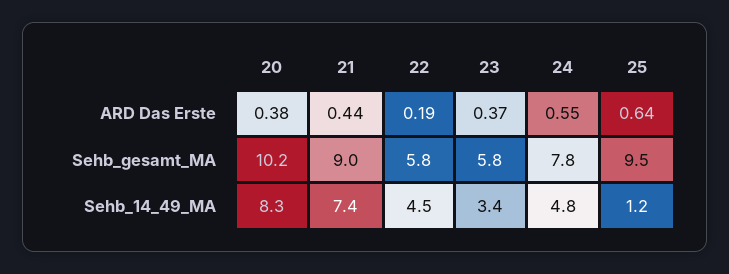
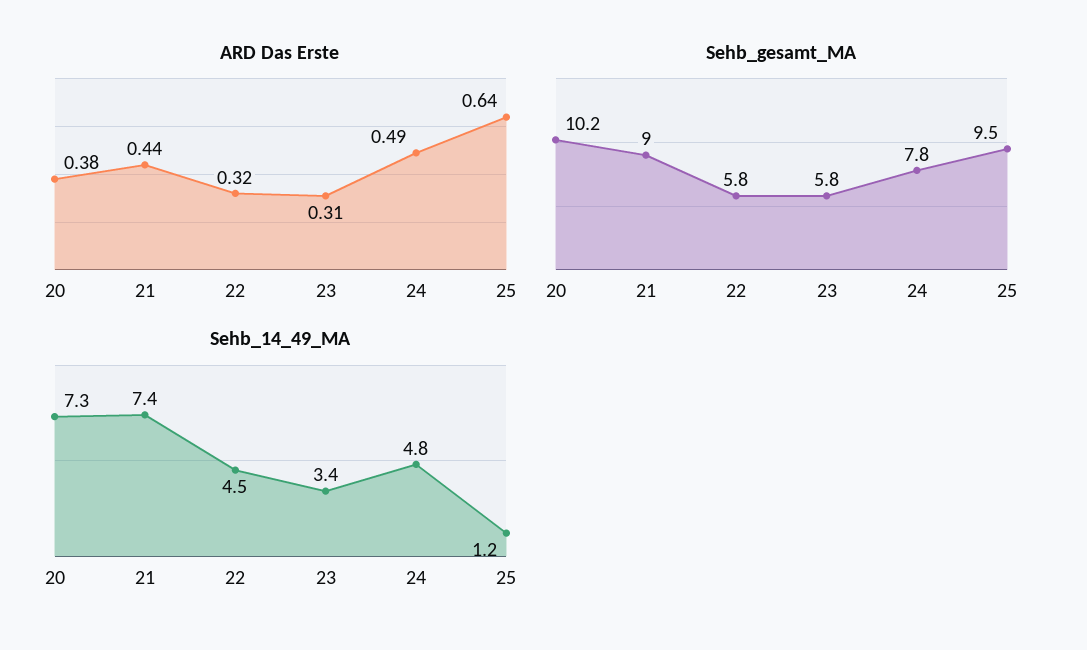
ARD Das Erste, 22: 0.19 -> 0.32
ARD Das Erste, 23: 0.37 -> 0.31
ARD Das Erste, 24: 0.55 -> 0.49
Sehb_14_49_MA, 20: 8.3 -> 7.3

